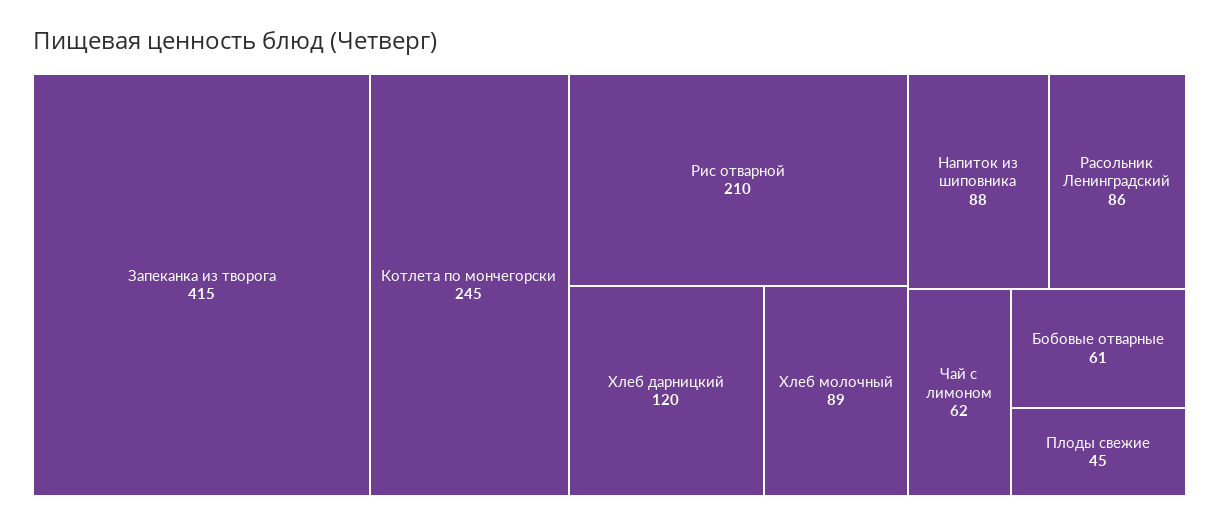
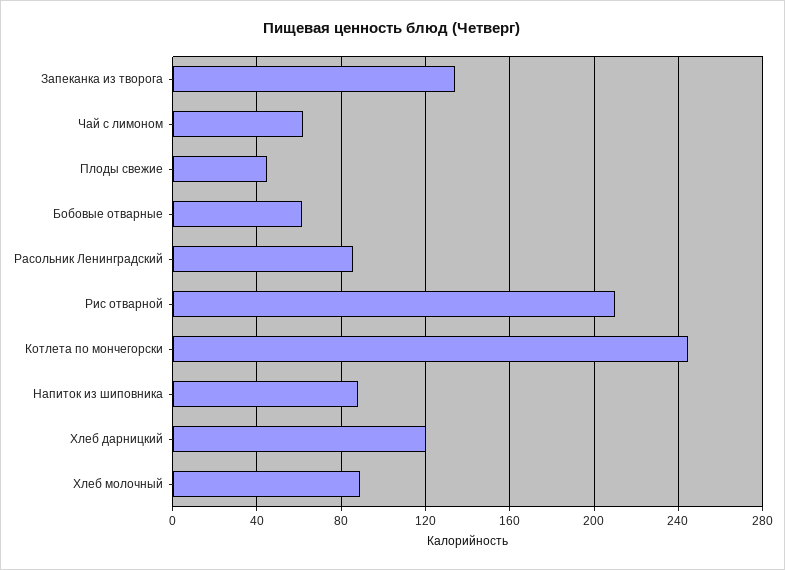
Запеканка из творога: 415 -> 135

